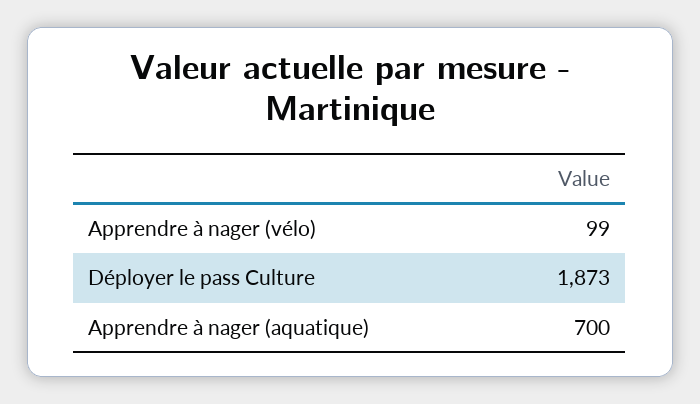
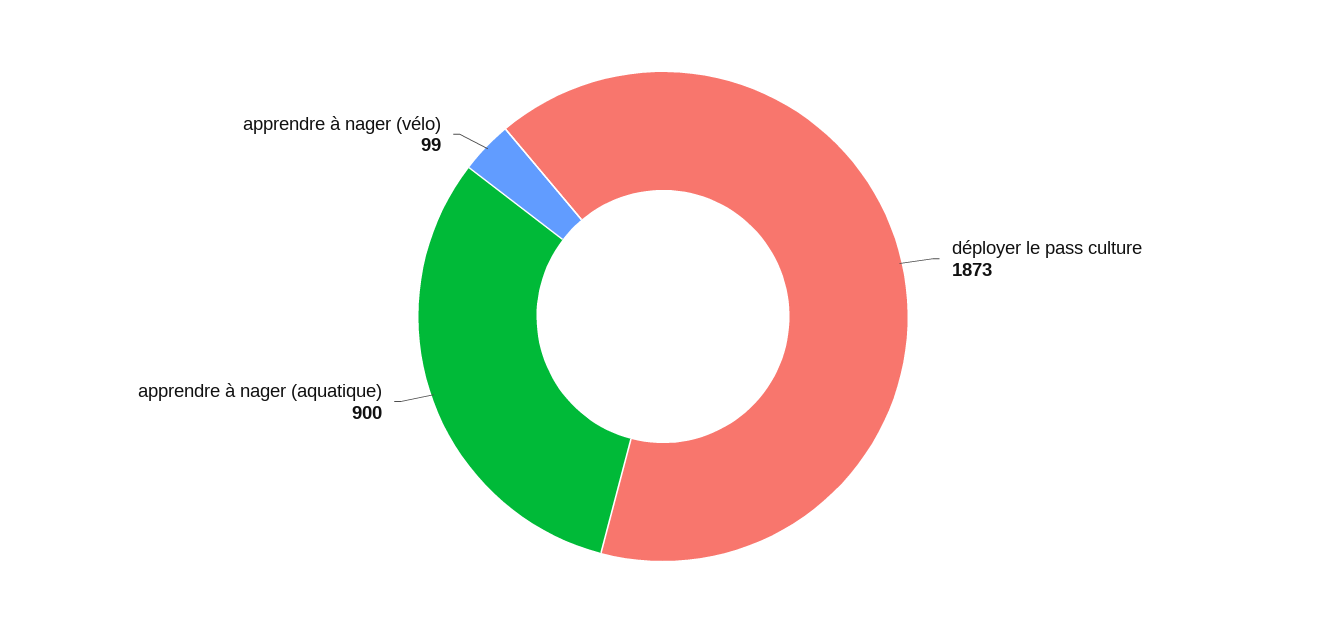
Apprendre à nager (aquatique): 700 -> 900

